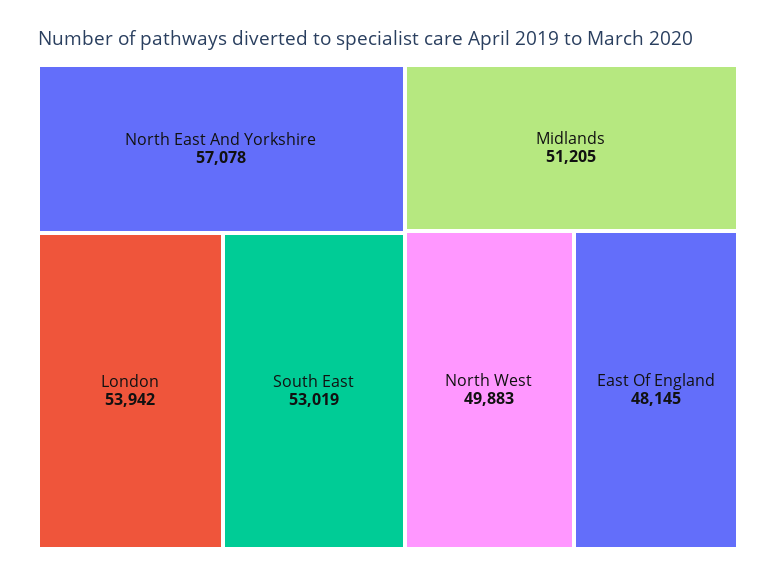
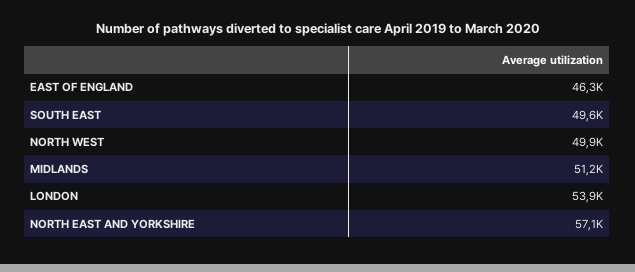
South East: 53019 -> 49600
East Of England: 48145 -> 46300

